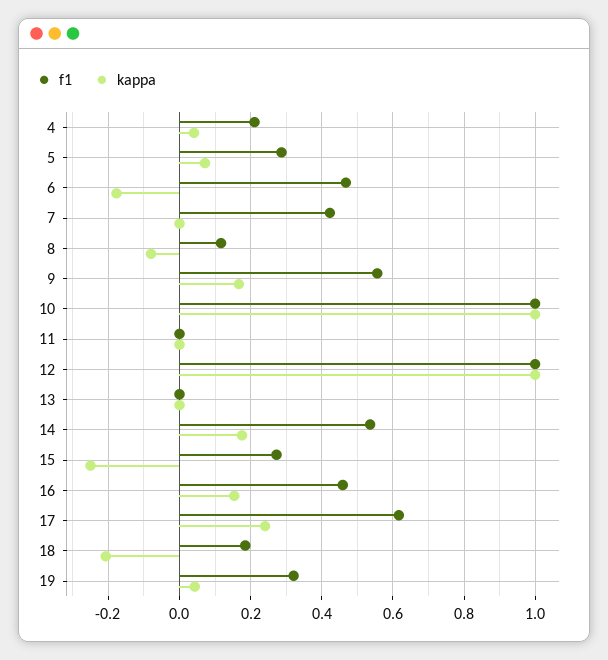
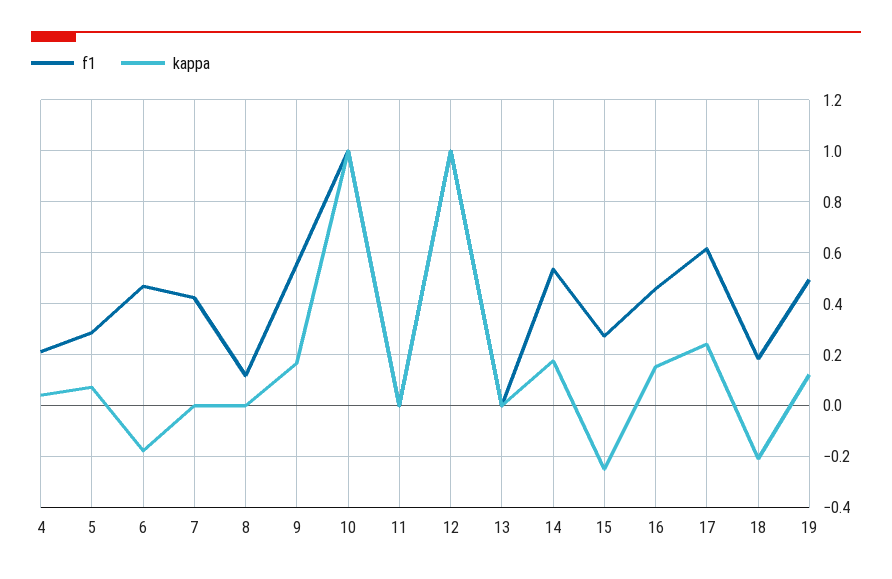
kappa, 8: -0.08 -> 0
f1, 19: 0.32 -> 0.5
kappa, 19: 0.04 -> 0.125

